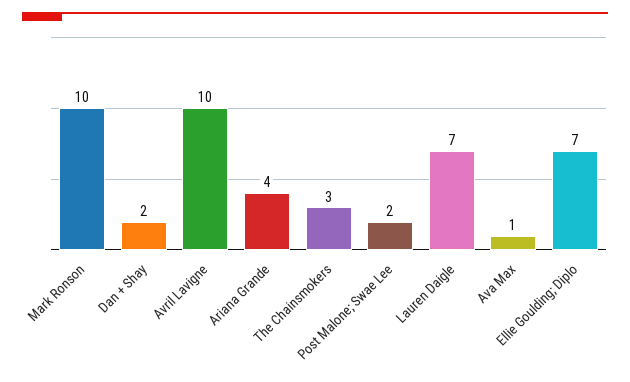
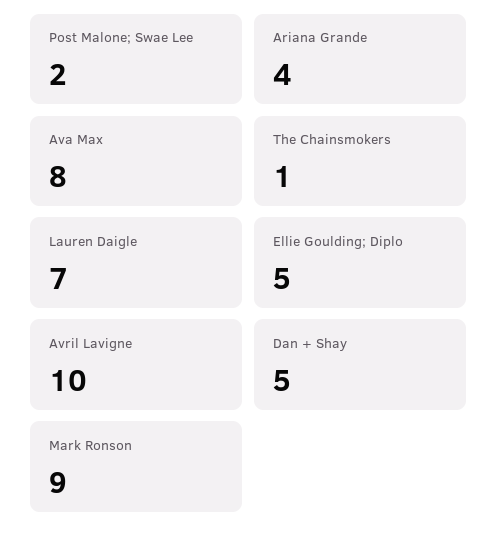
Mark Ronson: 10 -> 9
Dan + Shay: 2 -> 5
The Chainsmokers: 3 -> 1
Ava Max: 1 -> 8
Ellie Goulding; Diplo: 7 -> 5

